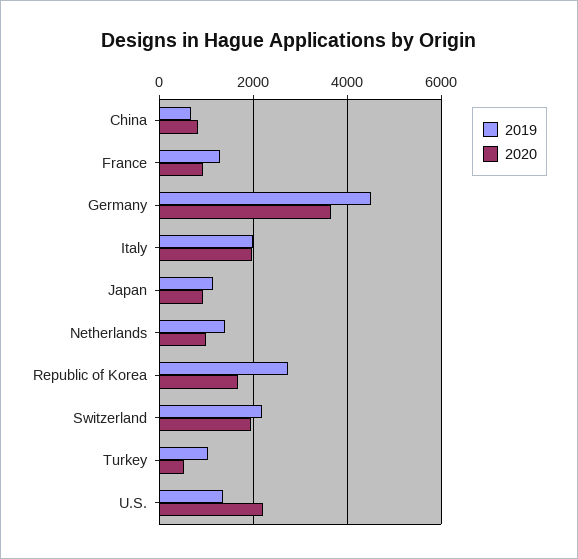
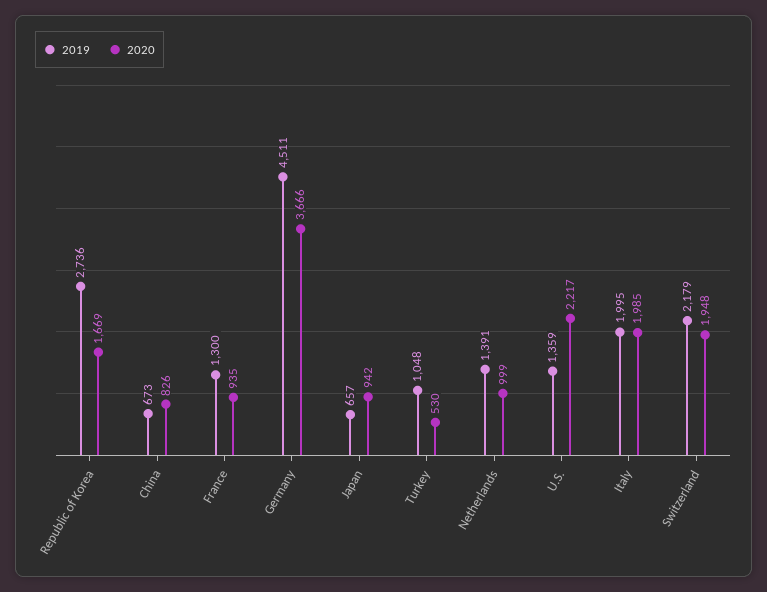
2019, Japan: 1200 -> 657

